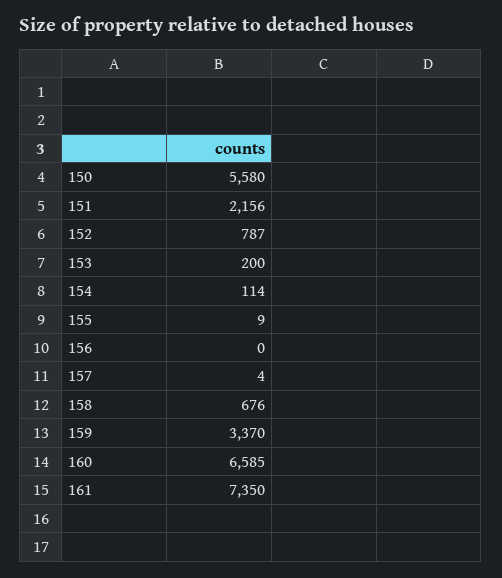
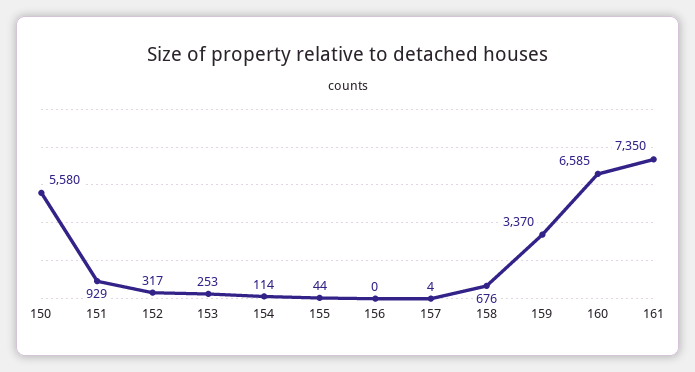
151: 2156 -> 929
152: 787 -> 317
153: 200 -> 253
155: 9 -> 44

